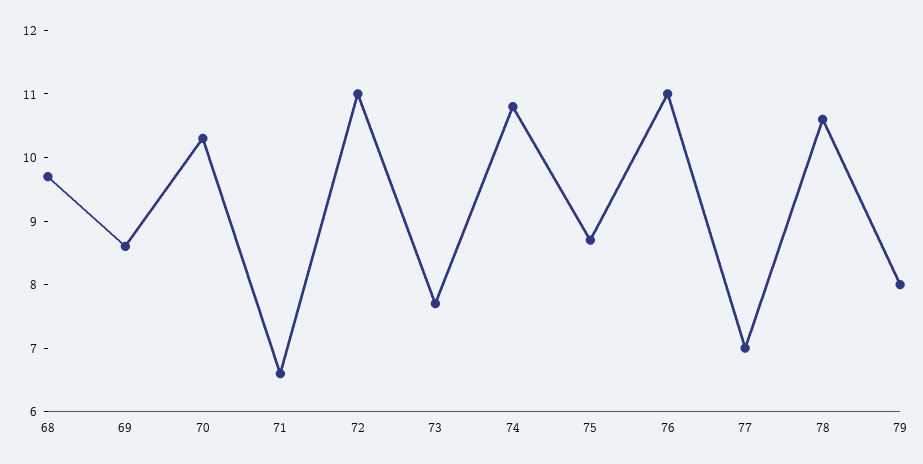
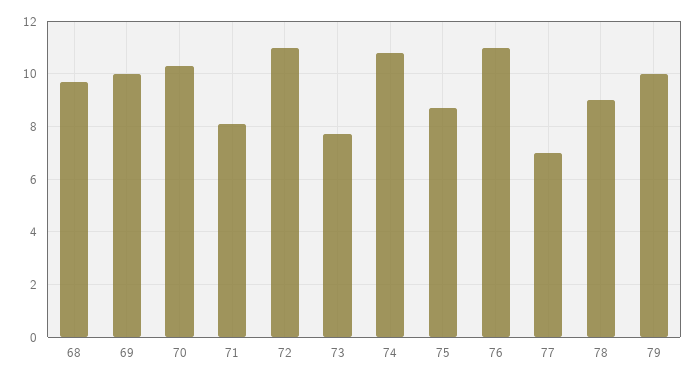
69: 8.5 -> 10
71: 6.5 -> 8
78: 10.5 -> 9
79: 8 -> 10

